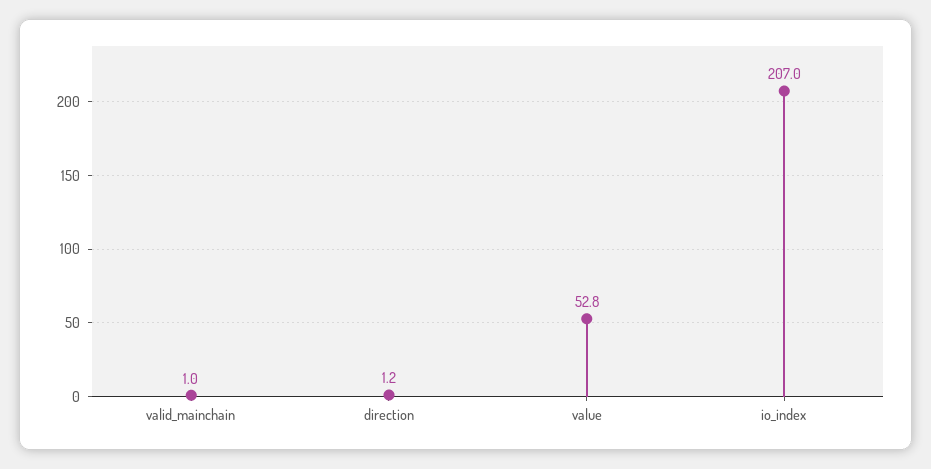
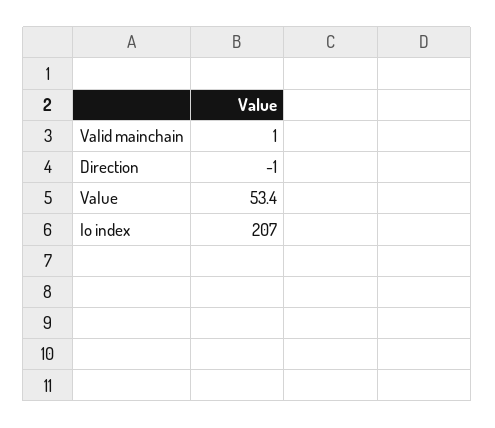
direction: 1.2 -> -1
value: 52.8 -> 53.4

